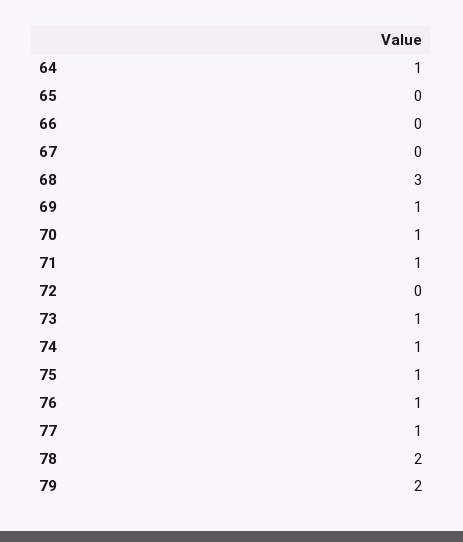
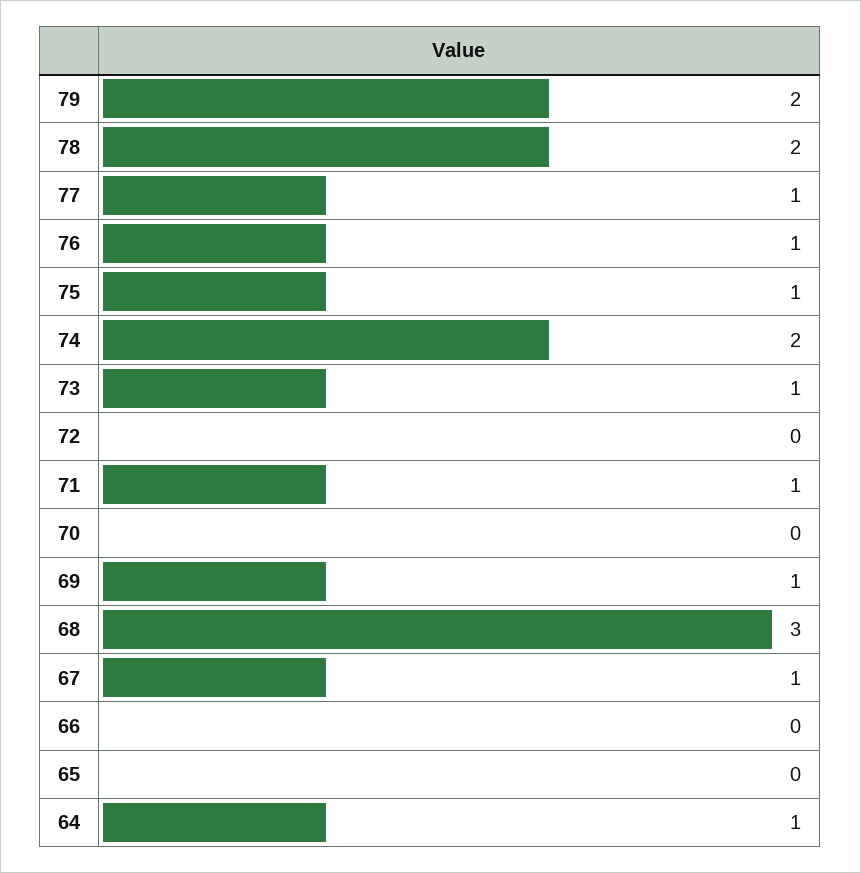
67: 0 -> 1
70: 1 -> 0
74: 1 -> 2

